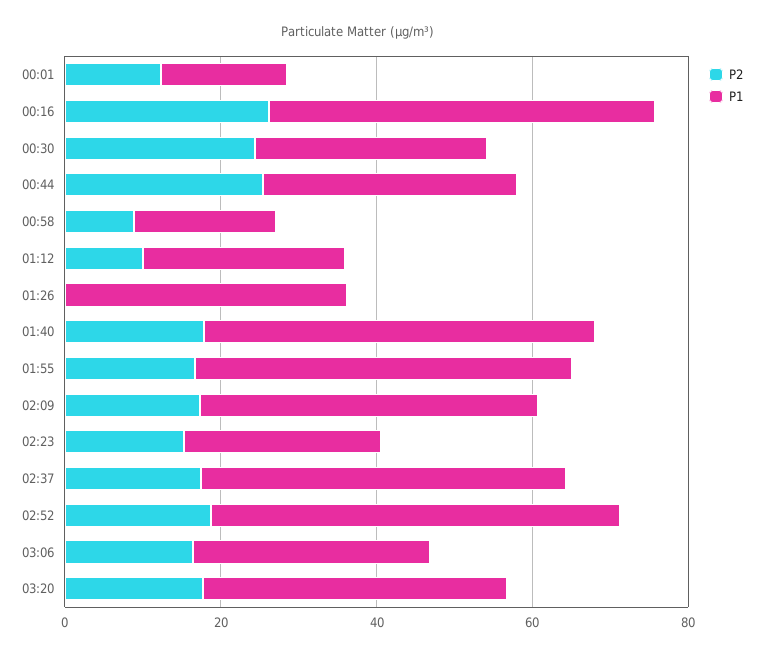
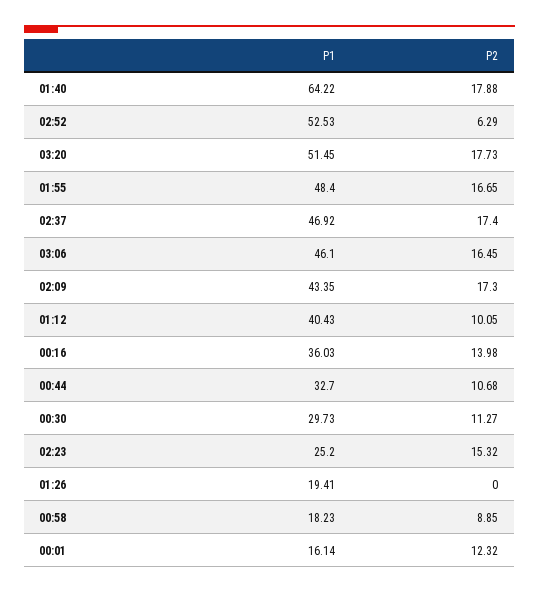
P2, 00:16: 25 -> 13.98
P1, 00:16: 50 -> 36.03
P2, 00:30: 25 -> 11.27
P2, 00:44: 25 -> 10.68
P1, 01:12: 25 -> 40.43
P1, 01:26: 35 -> 19.41
P1, 01:40: 50 -> 64.22
P2, 02:52: 20 -> 6.29
P1, 03:06: 30 -> 46.1
P1, 03:20: 40 -> 51.45

